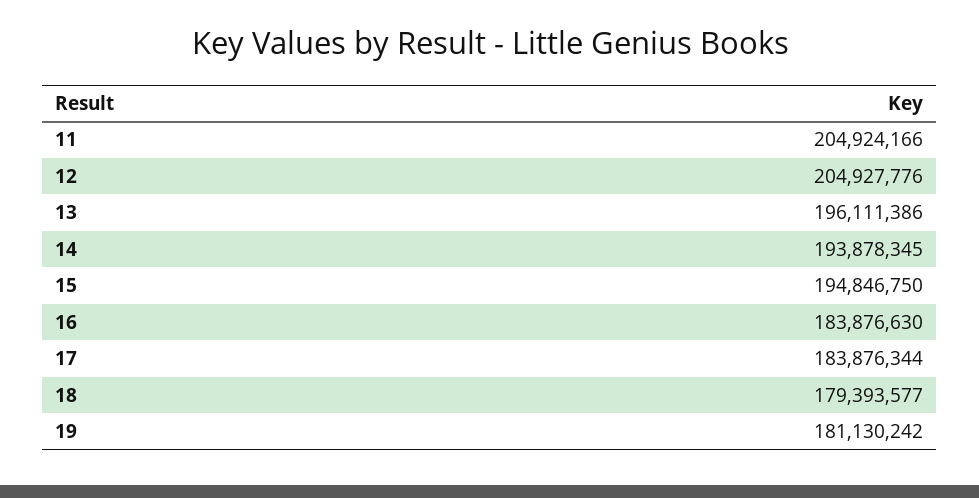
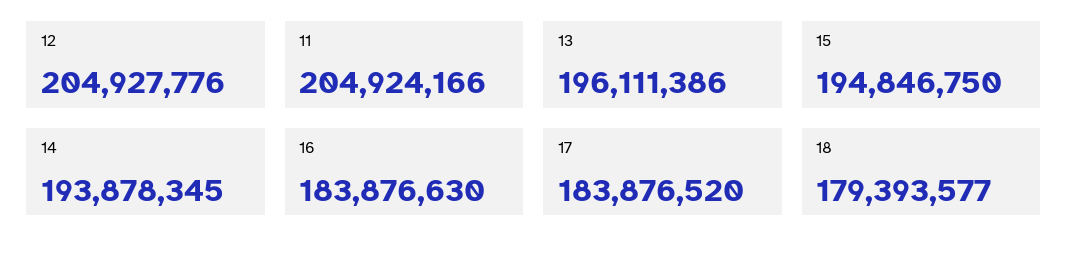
17: 183876344 -> 183876520
19: 181130242 -> none

